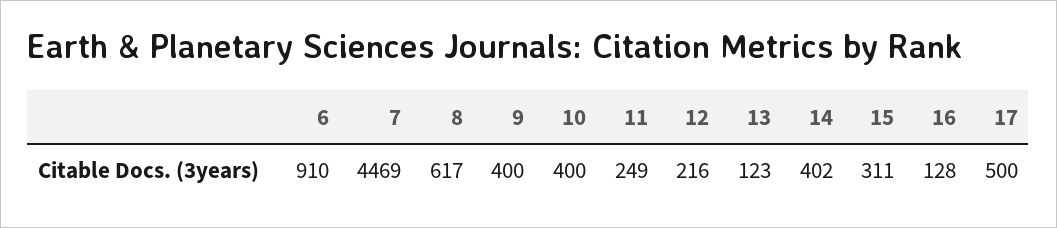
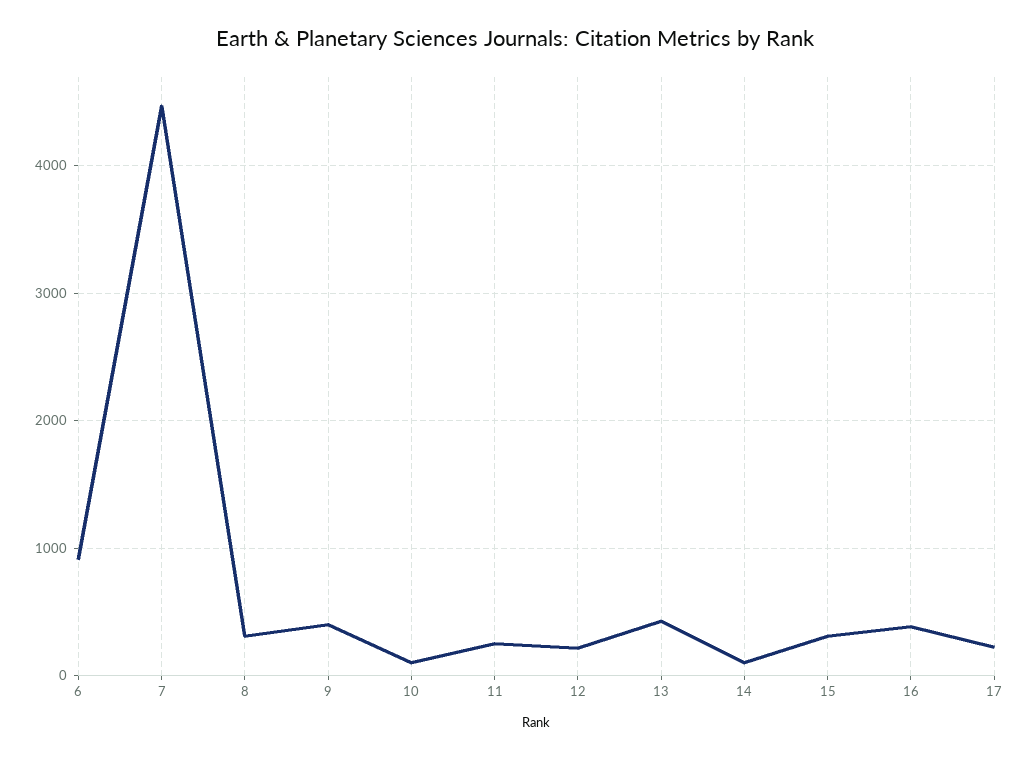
8: 617 -> 300
10: 400 -> 100
13: 123 -> 400
14: 402 -> 100
16: 128 -> 400
17: 500 -> 200

